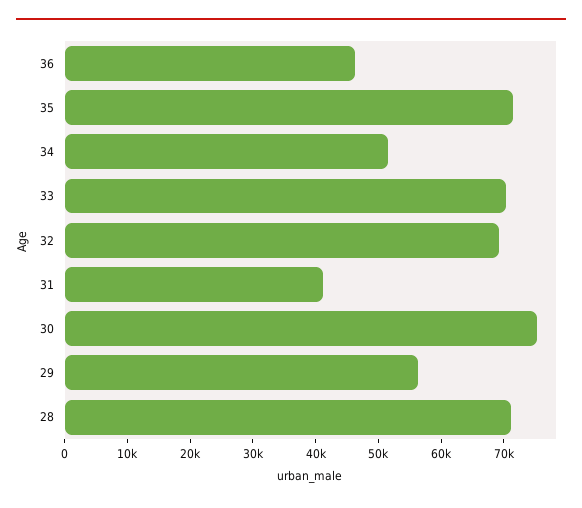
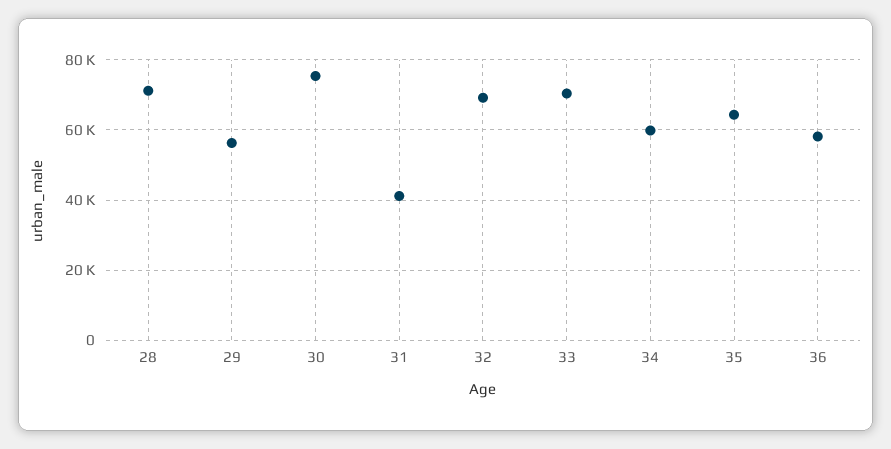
36: 46000 -> 58000
35: 72000 -> 64000
34: 52000 -> 60000

